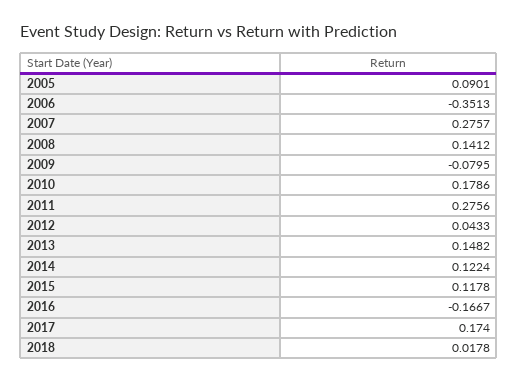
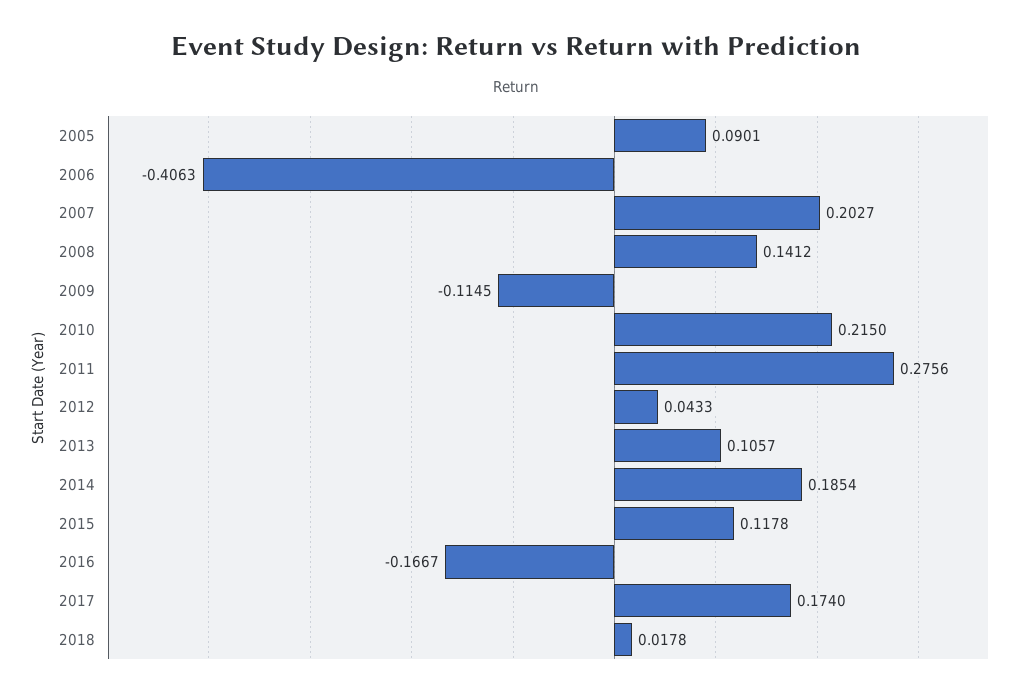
2006: -0.3513 -> -0.4063
2007: 0.2757 -> 0.2027
2009: -0.0795 -> -0.1145
2010: 0.1786 -> 0.215
2013: 0.1482 -> 0.1057
2014: 0.1224 -> 0.1854

